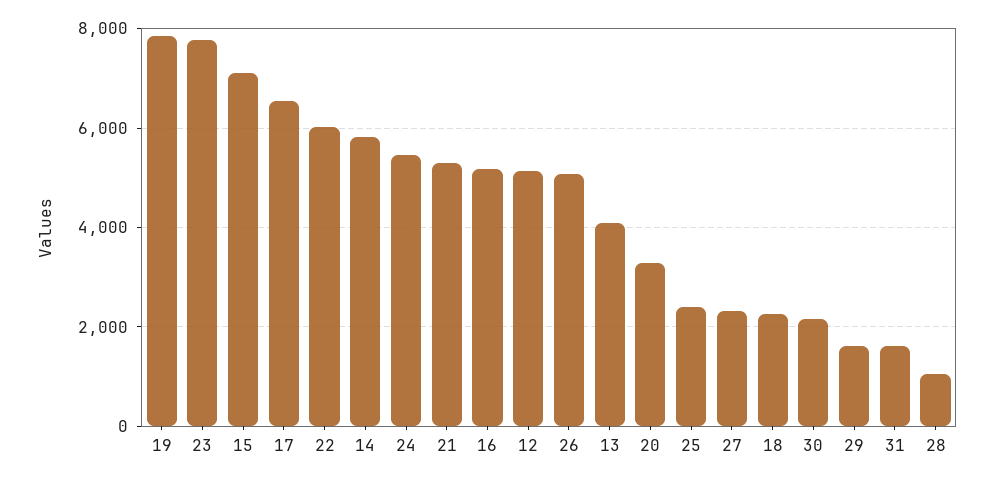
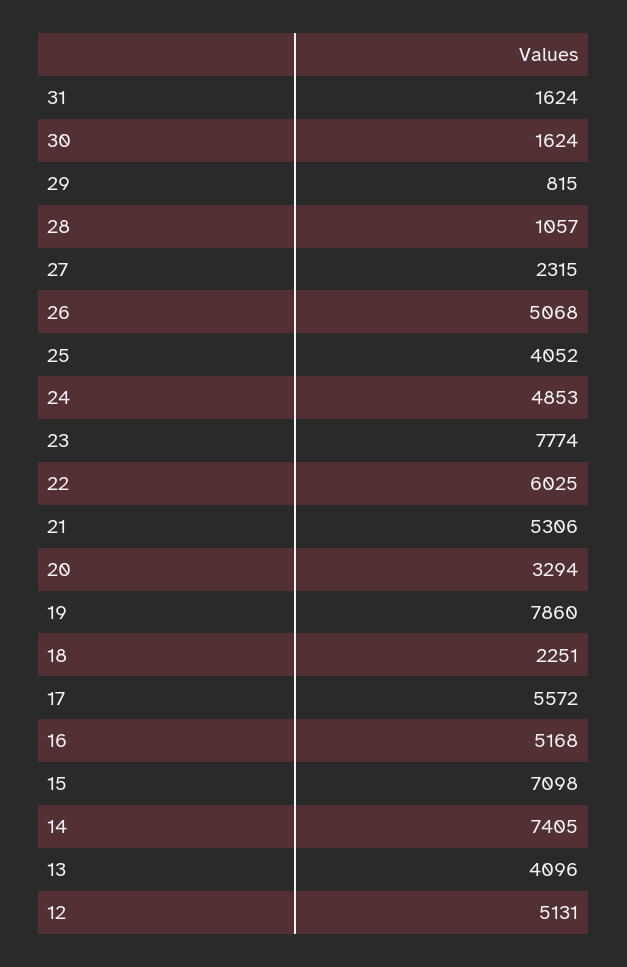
17: 6600 -> 5572
14: 5800 -> 7405
24: 5400 -> 4853
25: 2400 -> 4052
30: 2200 -> 1624
29: 1600 -> 815

